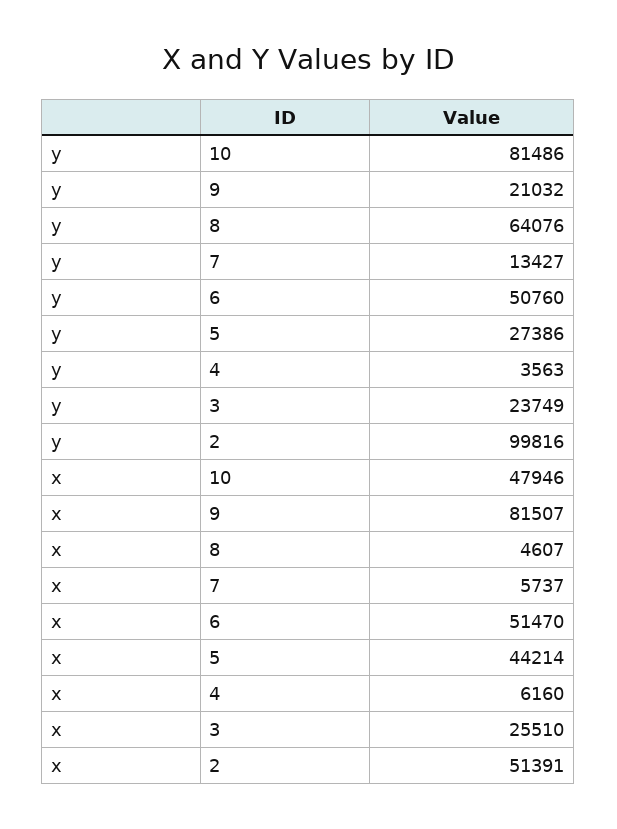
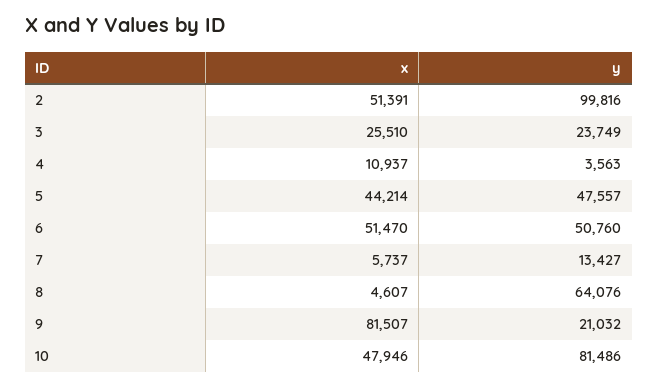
y, 5: 27386 -> 47557
x, 4: 6160 -> 10937

